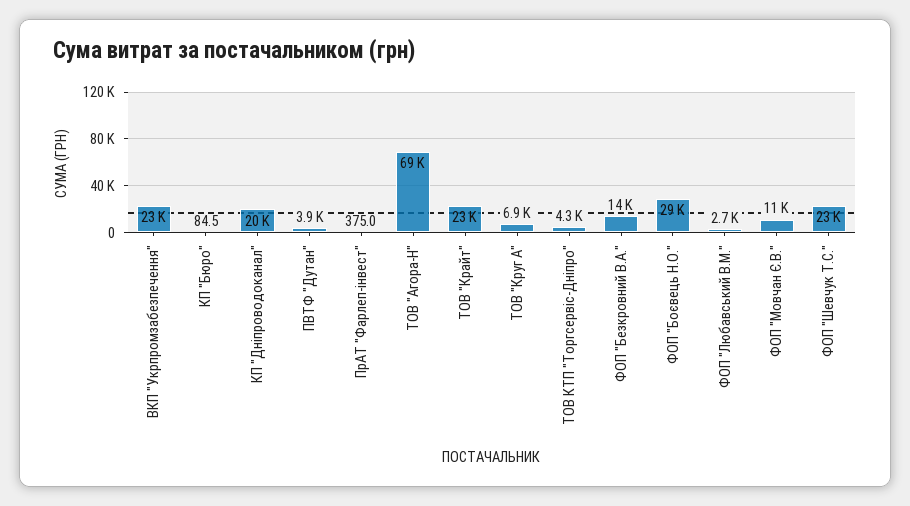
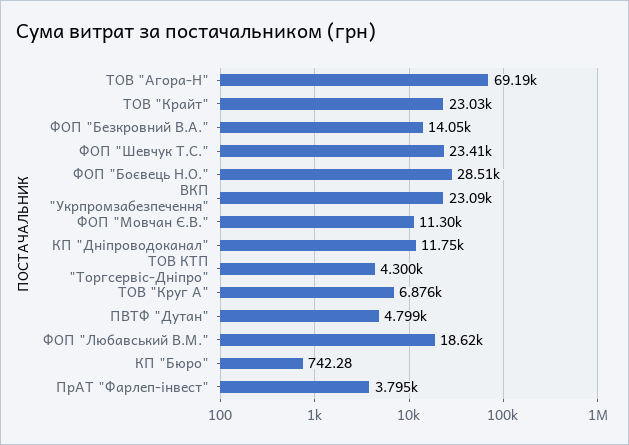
КП "Бюро": 84.5 -> 742.28
КП "Дніпроводоканал": 20000 -> 11750
ПВТФ "Дутан": 3900 -> 4799
ПрАТ "Фарлеп-інвест": 375 -> 3795
ФОП "Любавський В.М.": 2700 -> 18620

